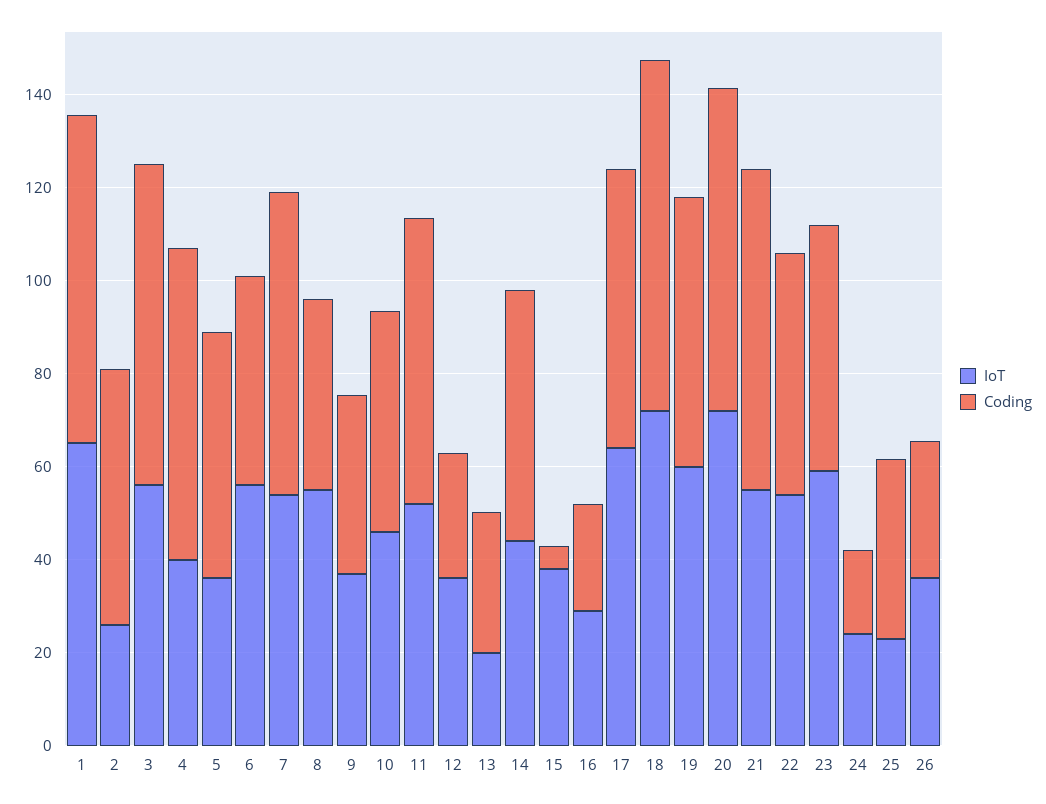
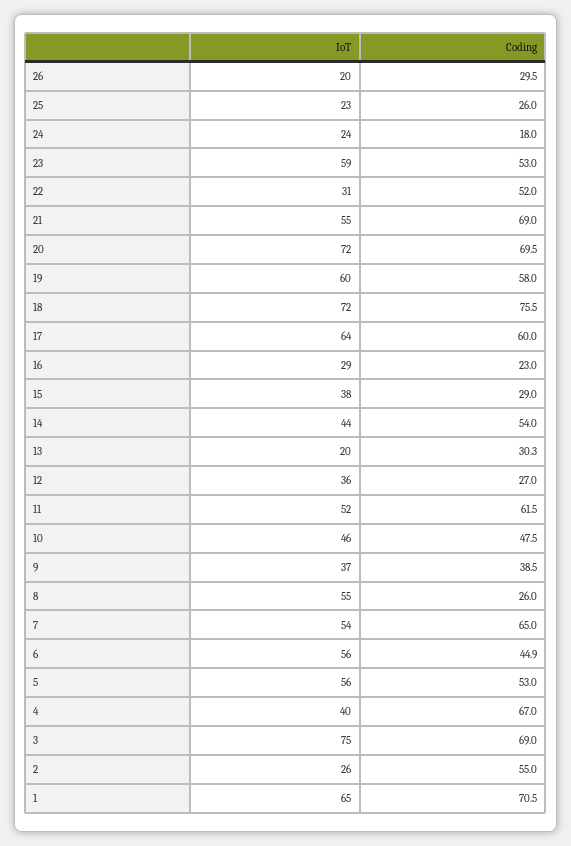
IoT, 3: 55 -> 75
IoT, 5: 35 -> 56
Coding, 8: 40 -> 26
Coding, 15: 5 -> 29
IoT, 22: 55 -> 31
Coding, 25: 40 -> 26
IoT, 26: 35 -> 20

